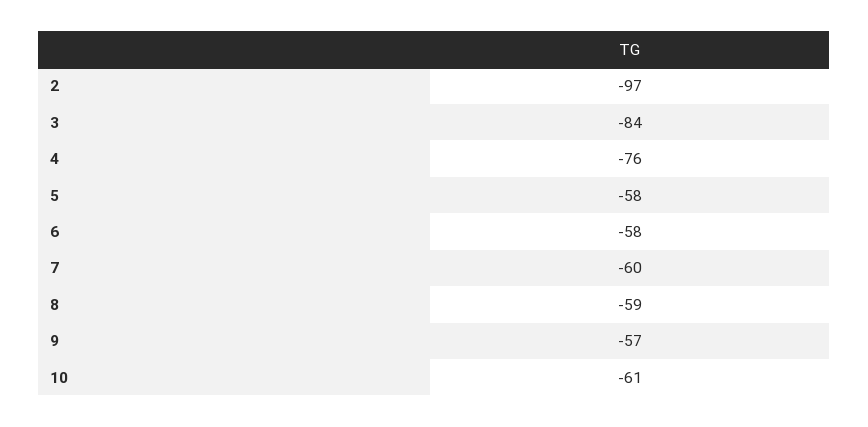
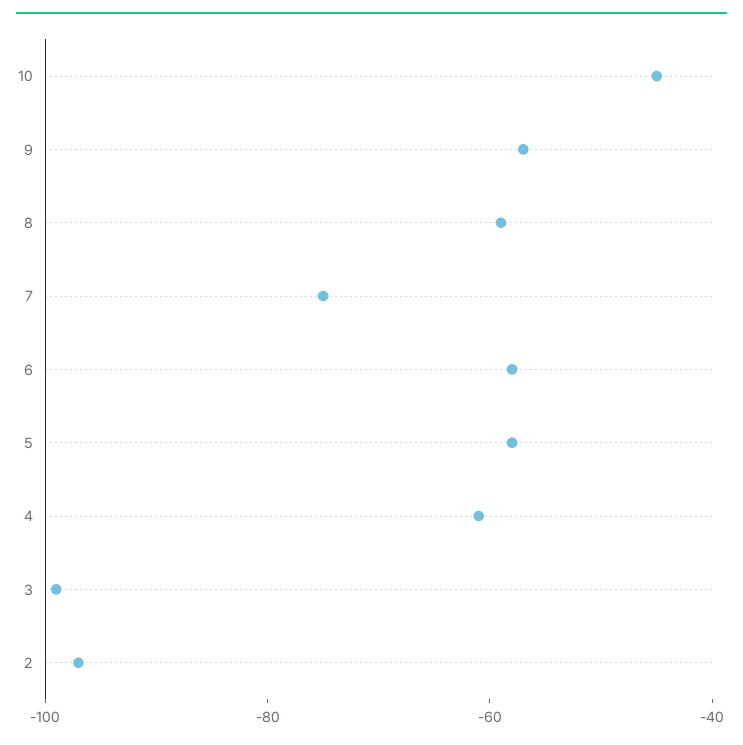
3: -84 -> -100
4: -76 -> -60
7: -60 -> -75
10: -61 -> -45

